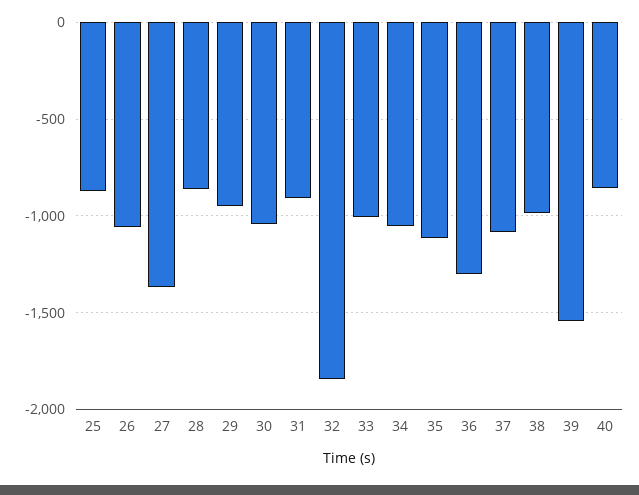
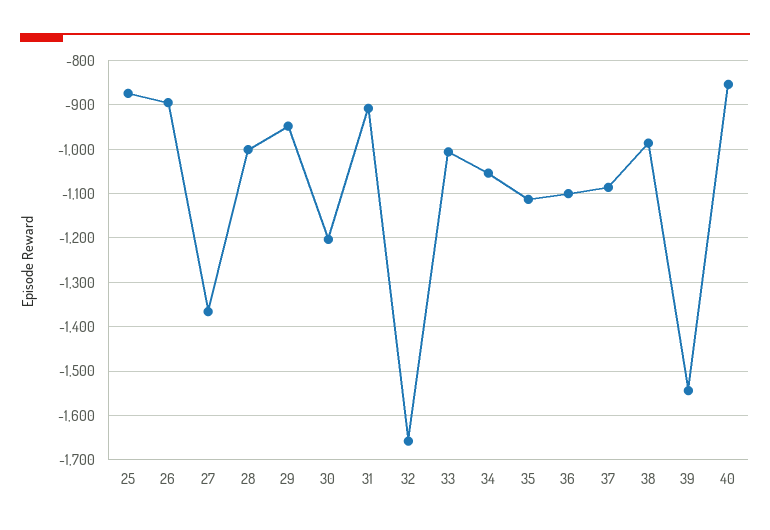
26: -1050 -> -900
28: -850 -> -1000
30: -1050 -> -1200
32: -1850 -> -1660
36: -1300 -> -1100

